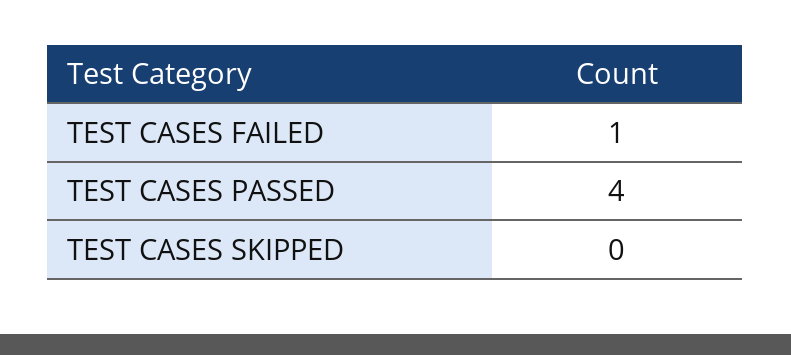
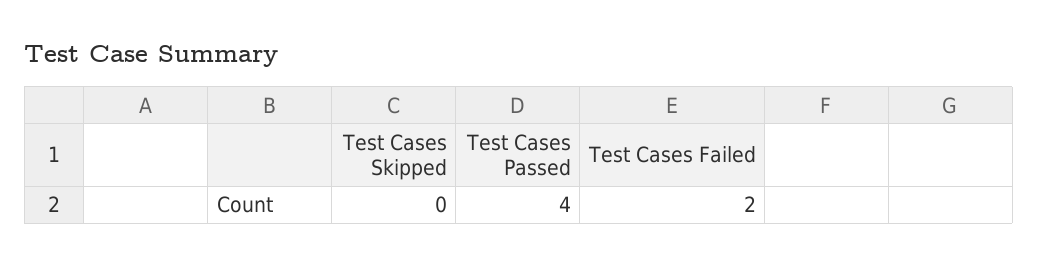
TEST CASES FAILED: 1 -> 2

